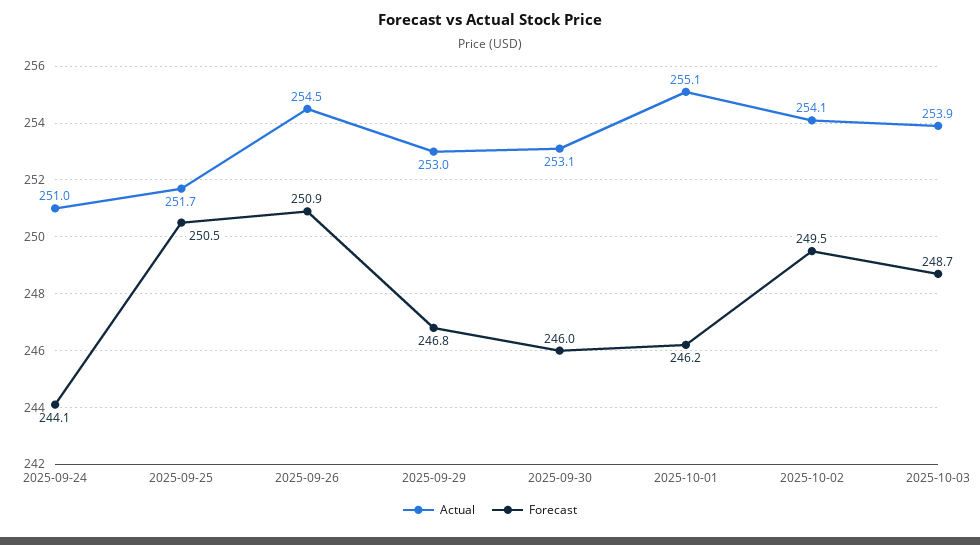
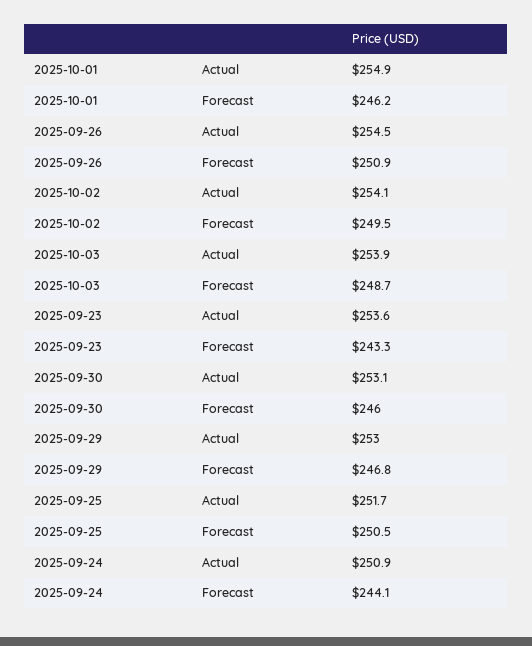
Actual, 2025-09-24: 251 -> 250.9
Actual, 2025-10-01: 255.1 -> 254.9
Actual, 2025-09-23: none -> 253.6
Forecast, 2025-09-23: none -> 243.3

